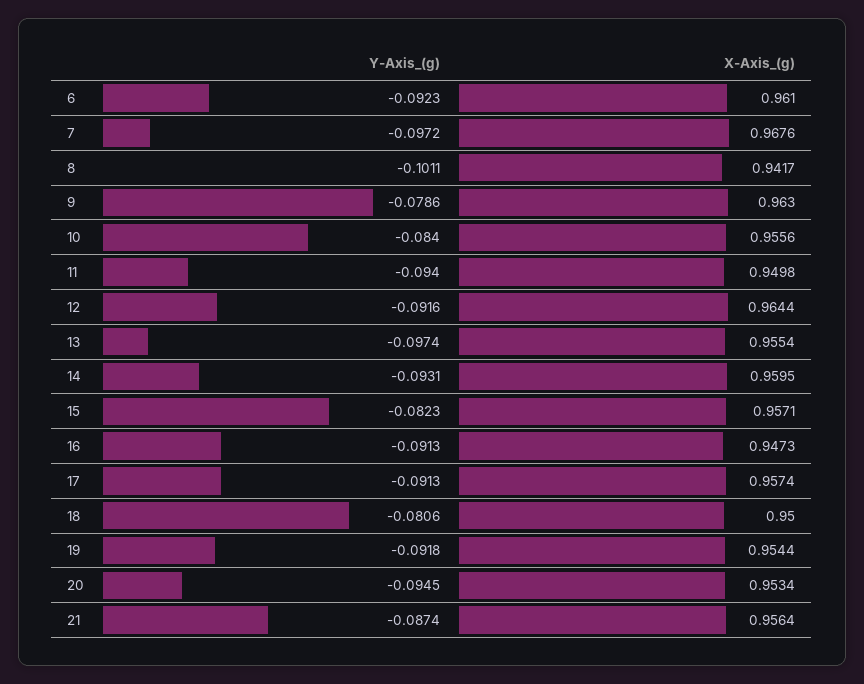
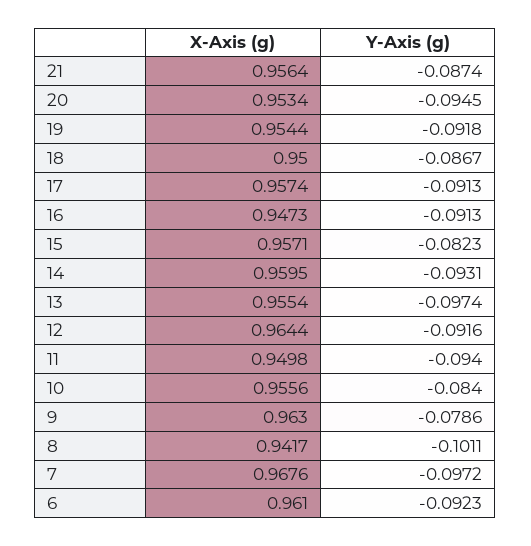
Y-Axis_(g), 18: -0.0806 -> -0.0867

